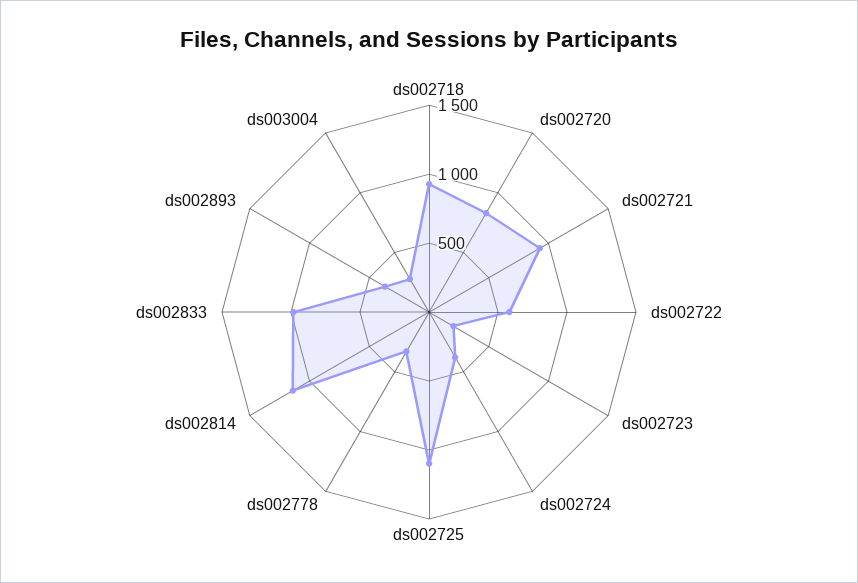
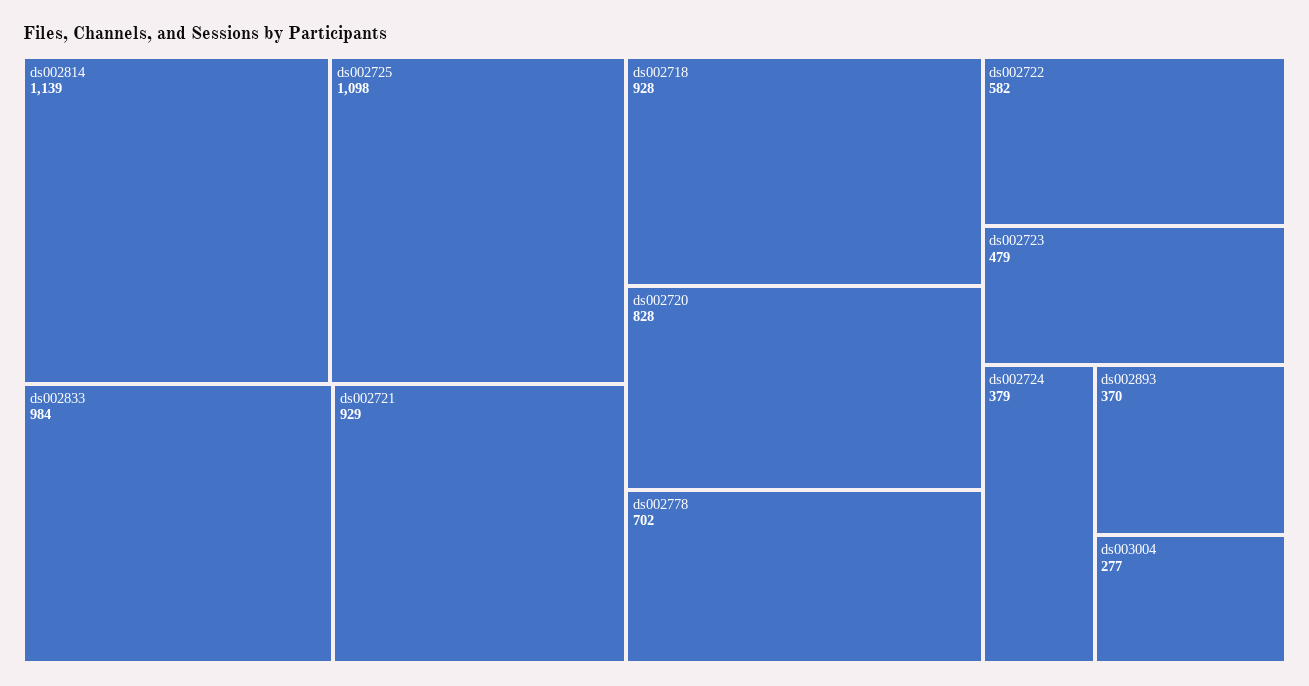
ds002723: 200 -> 479
ds002778: 300 -> 702

